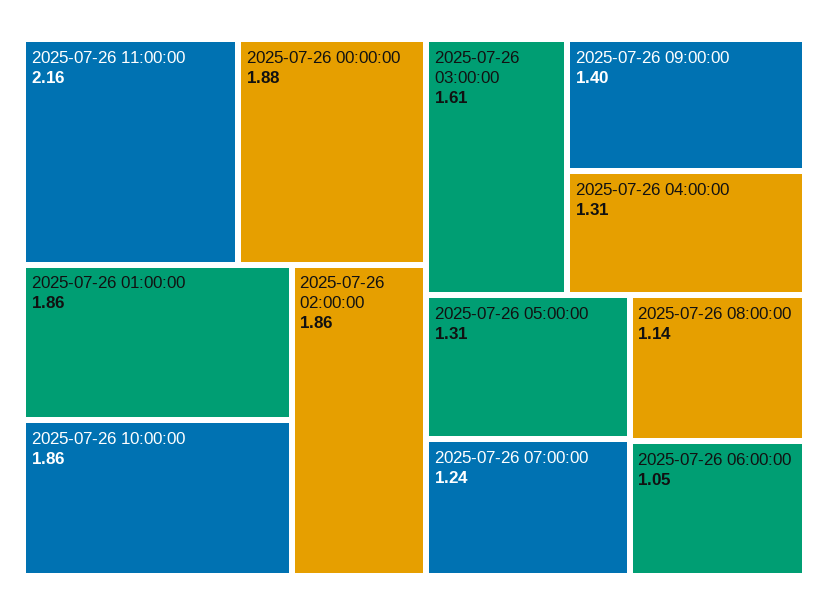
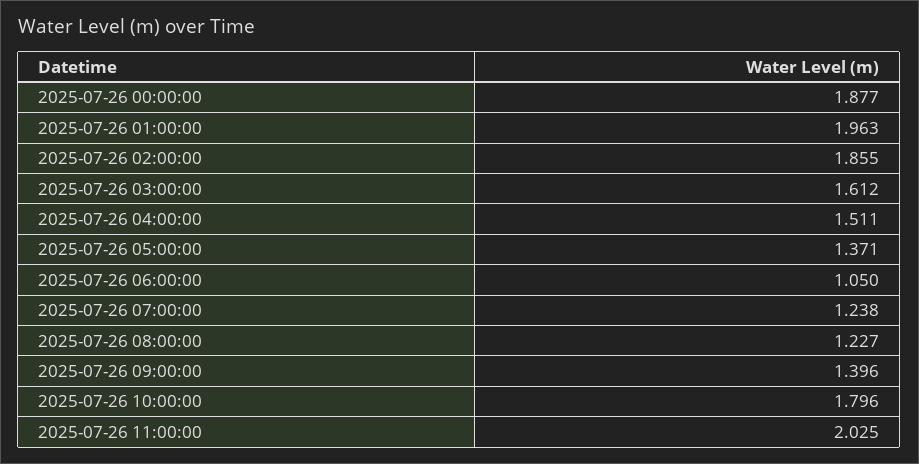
2025-07-26 11:00:00: 2.16 -> 2.025
2025-07-26 01:00:00: 1.86 -> 1.963
2025-07-26 10:00:00: 1.86 -> 1.796
2025-07-26 04:00:00: 1.31 -> 1.511
2025-07-26 05:00:00: 1.31 -> 1.371
2025-07-26 08:00:00: 1.14 -> 1.227

